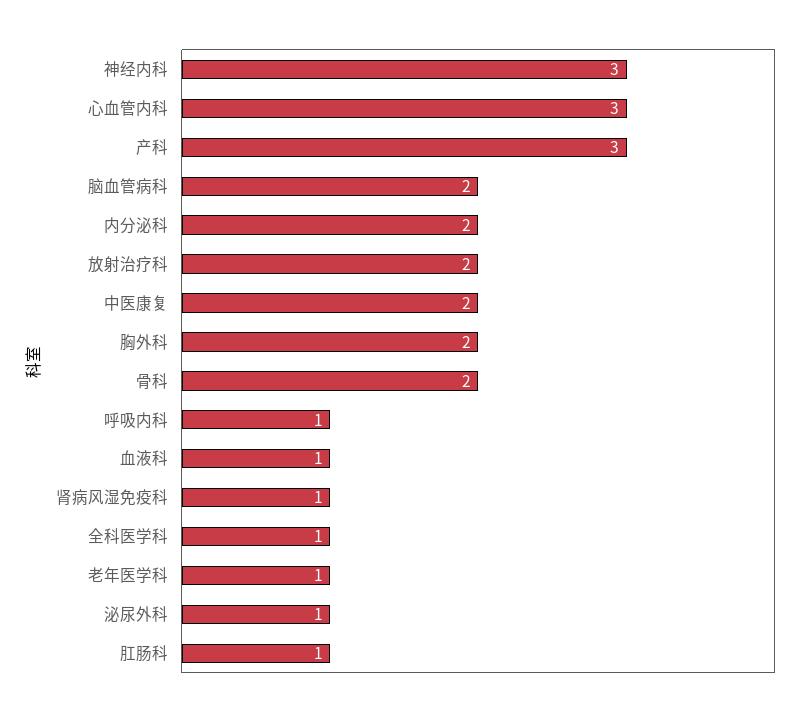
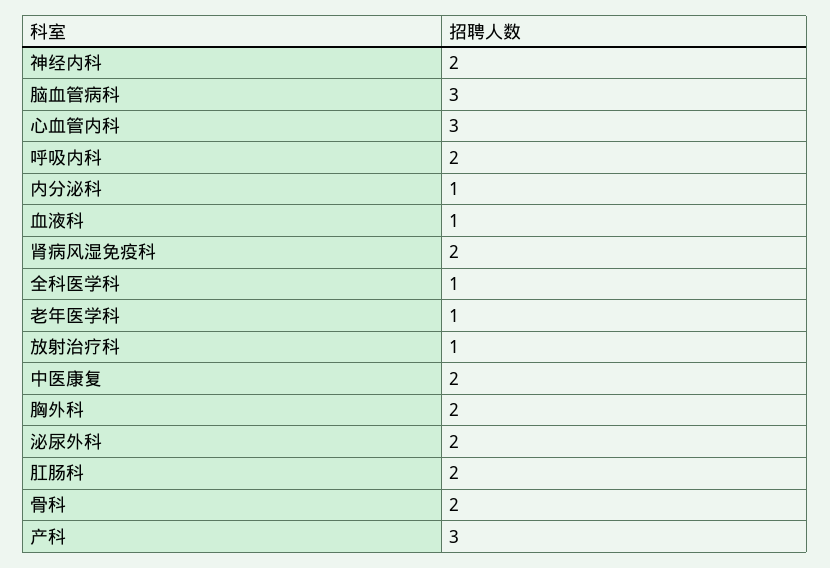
神经内科: 3 -> 2
脑血管病科: 2 -> 3
内分泌科: 2 -> 1
放射治疗科: 2 -> 1
呼吸内科: 1 -> 2
肾病风湿免疫科: 1 -> 2
泌尿外科: 1 -> 2
肛肠科: 1 -> 2

